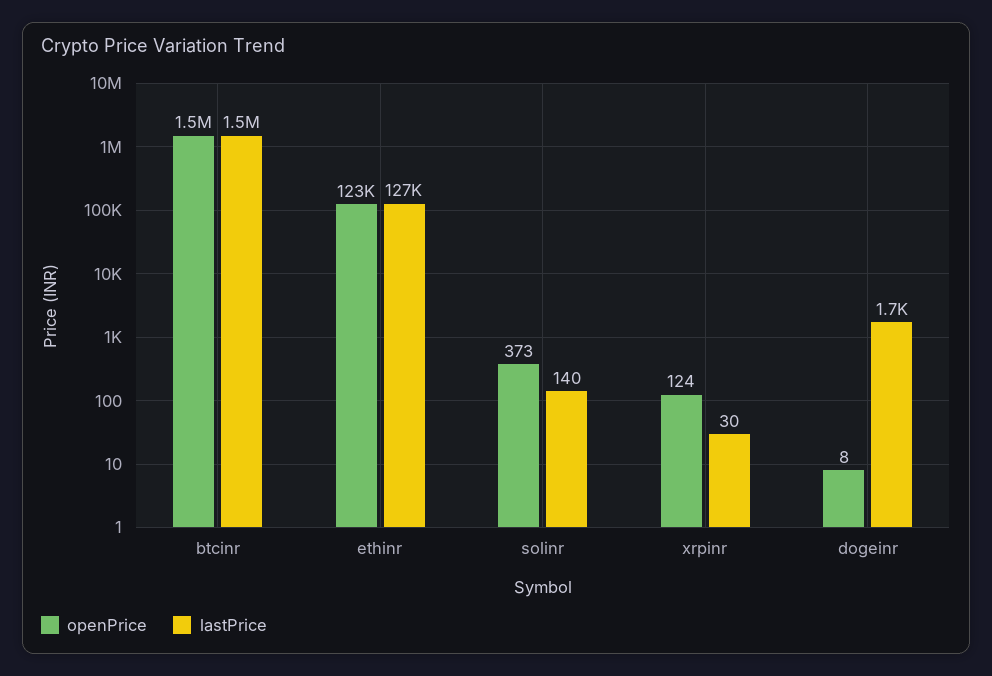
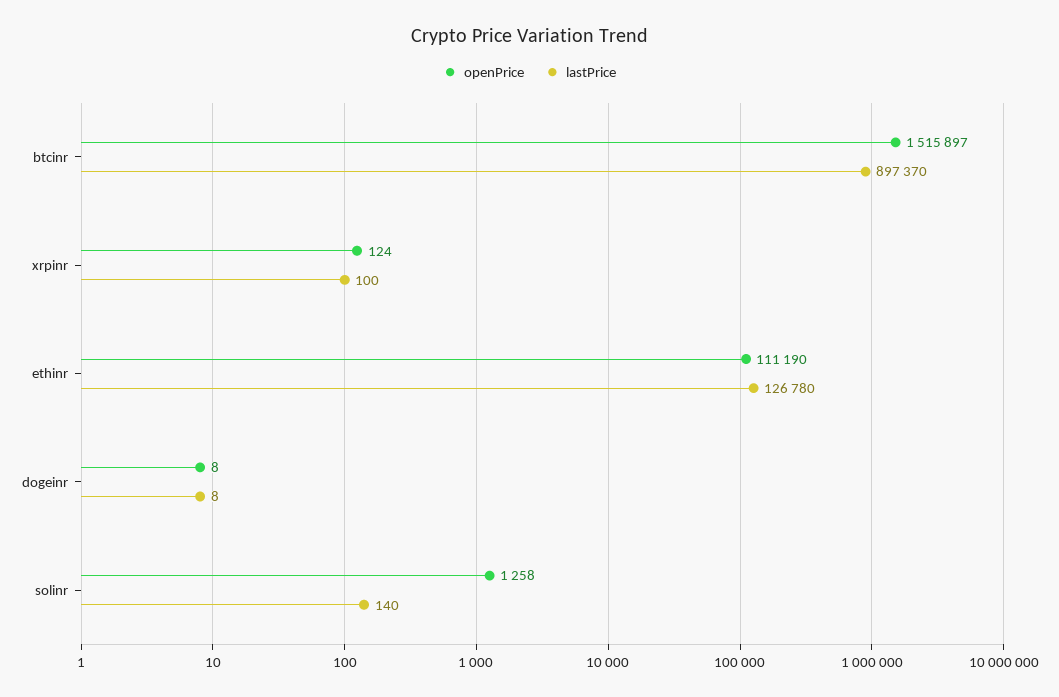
lastPrice, btcinr: 1500000 -> 897370
openPrice, ethinr: 123000 -> 111190
openPrice, solinr: 373 -> 1258
lastPrice, xrpinr: 30 -> 100
lastPrice, dogeinr: 1700 -> 8

